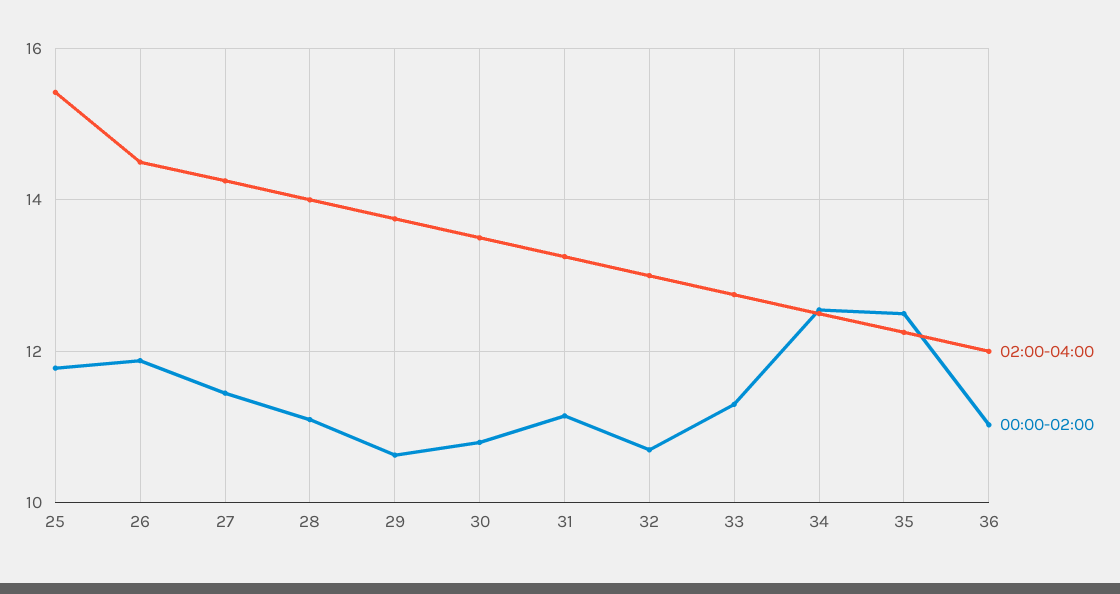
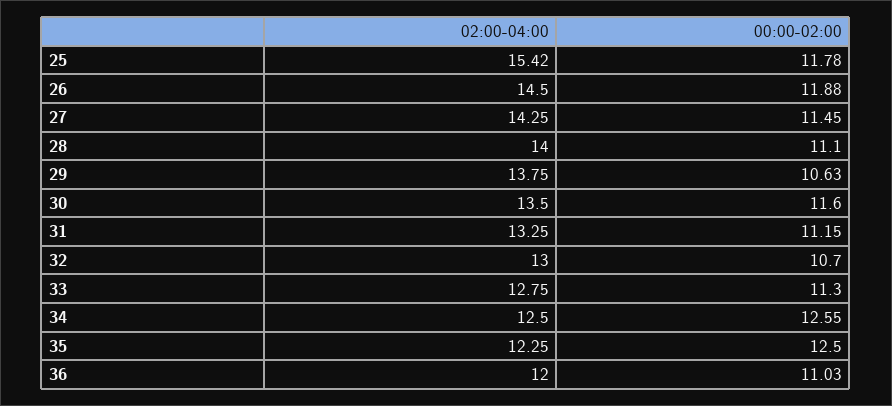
00:00-02:00, 30: 10.8 -> 11.6

